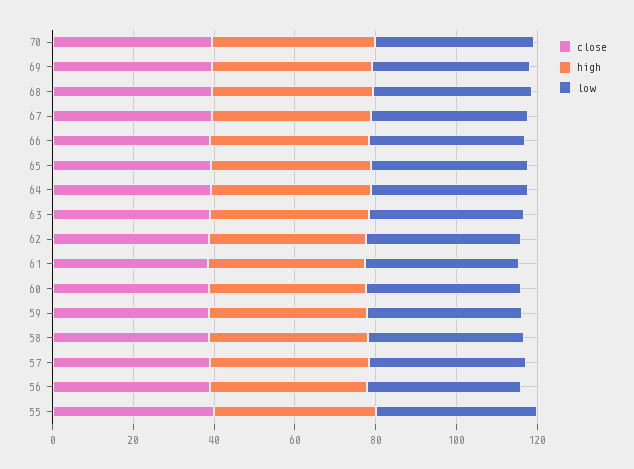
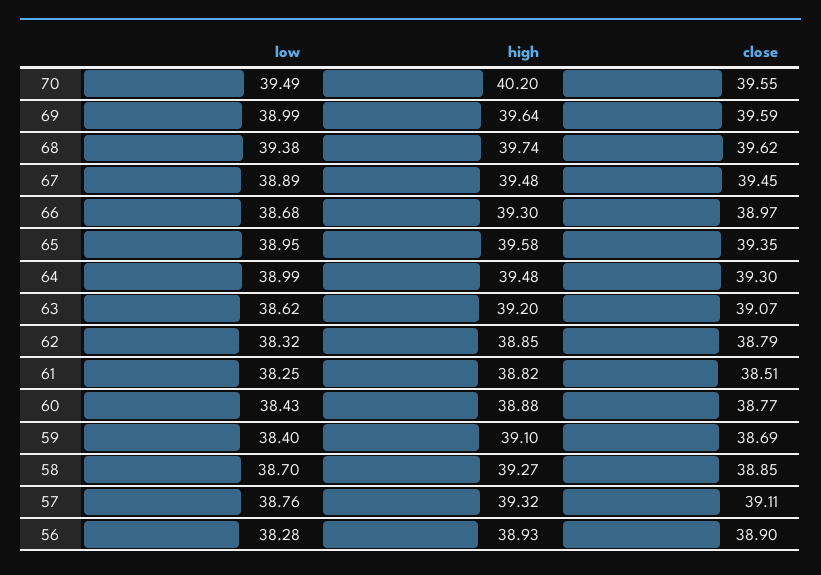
close, 55: 40 -> none
high, 55: 40 -> none
low, 55: 40 -> none

